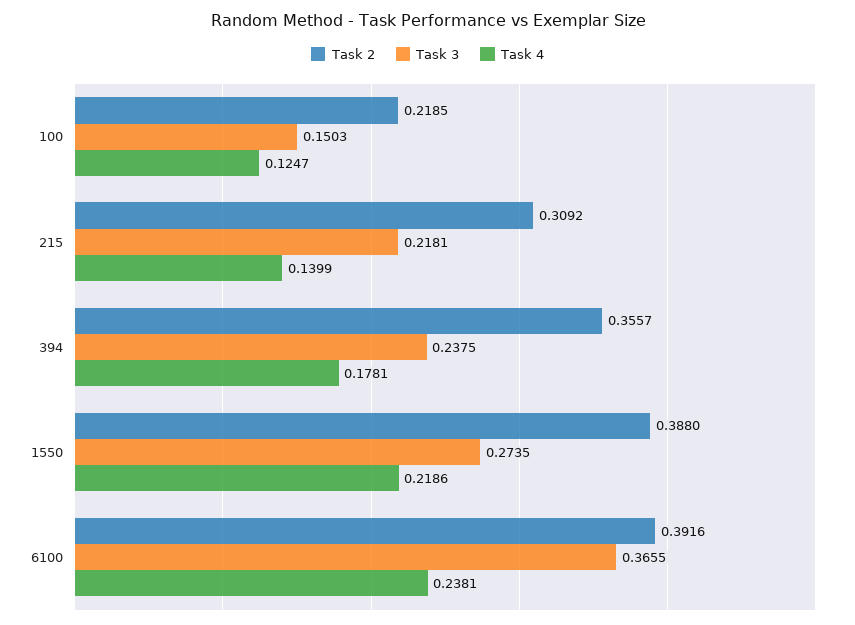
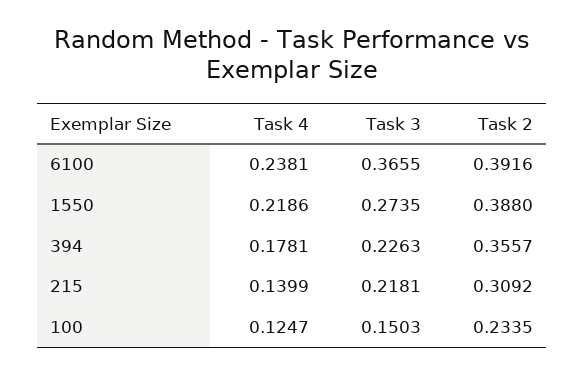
Task 2, 100: 0.2185 -> 0.2335
Task 3, 394: 0.2375 -> 0.2263

